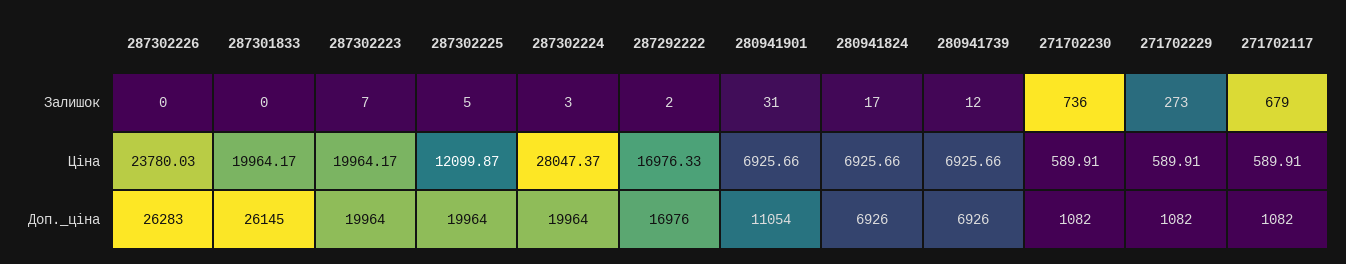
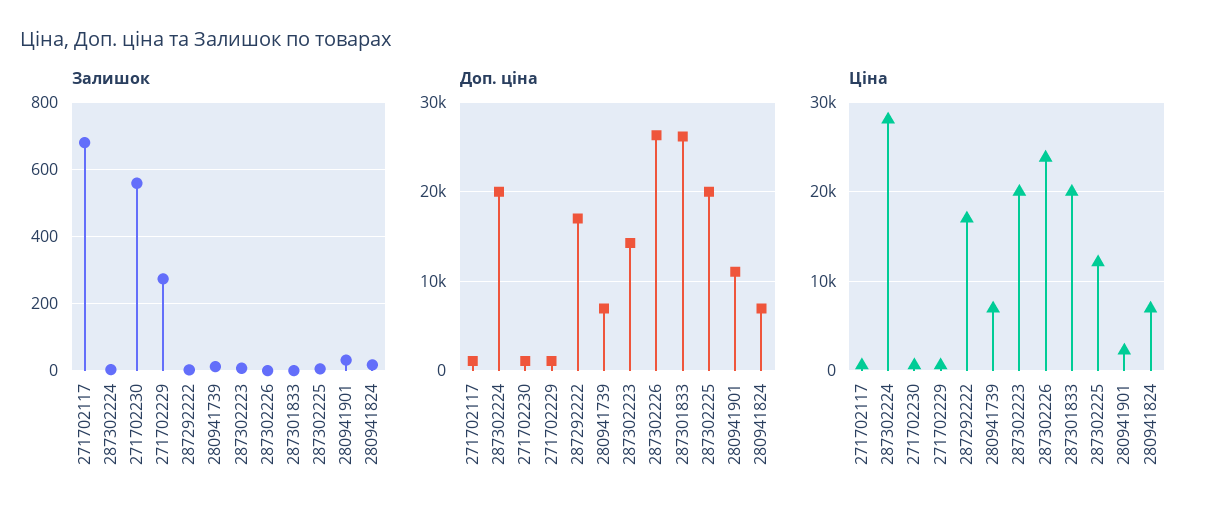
Залишок, 271702230: 736 -> 560
Ціна, 280941901: 6925.66 -> 2000
Доп._ціна, 287302223: 19964 -> 14000

